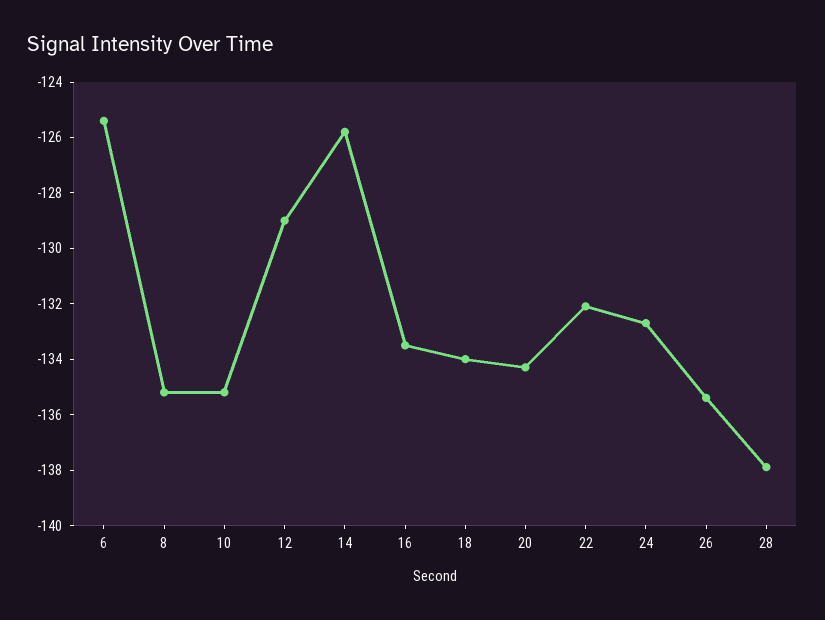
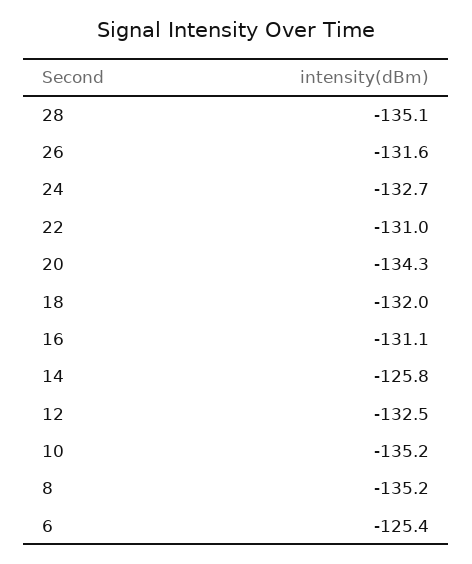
12: -129 -> -132.5
16: -133.5 -> -131.1
18: -134 -> -132
22: -132 -> -131
26: -135.5 -> -131.6
28: -138 -> -135.1

